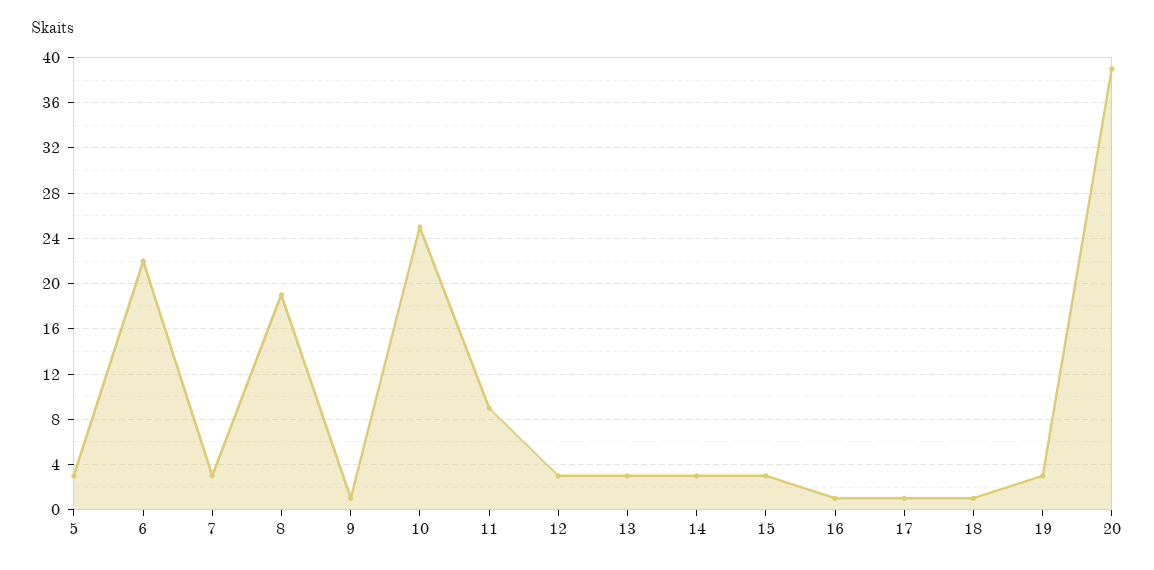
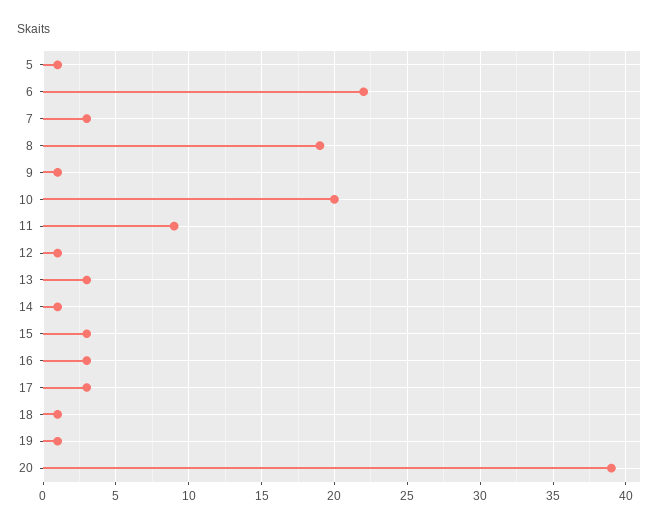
5: 3 -> 1
10: 25 -> 20
12: 3 -> 1
14: 3 -> 1
16: 1 -> 3
17: 1 -> 3
19: 3 -> 1

